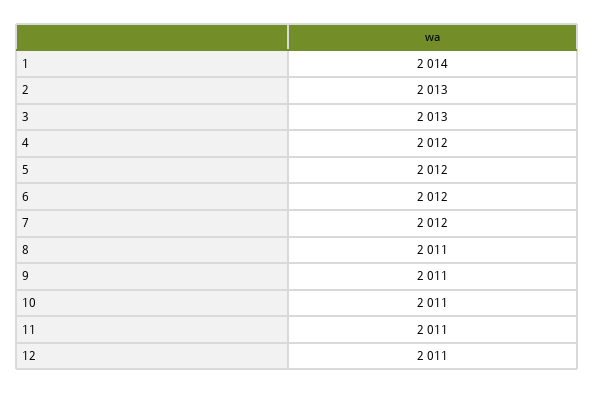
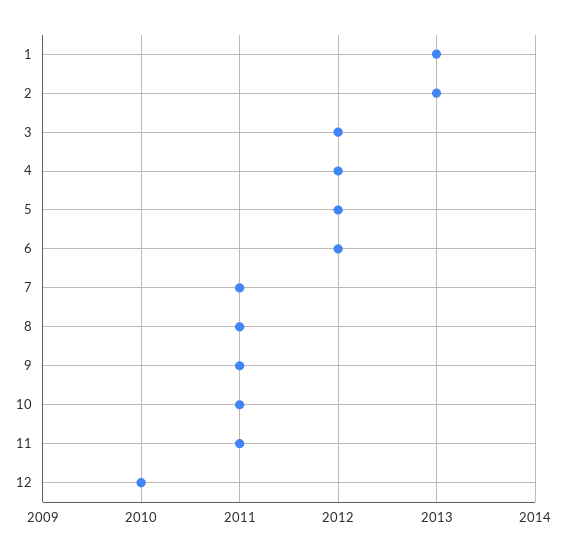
1: 2014 -> 2013
3: 2013 -> 2012
7: 2012 -> 2011
12: 2011 -> 2010

